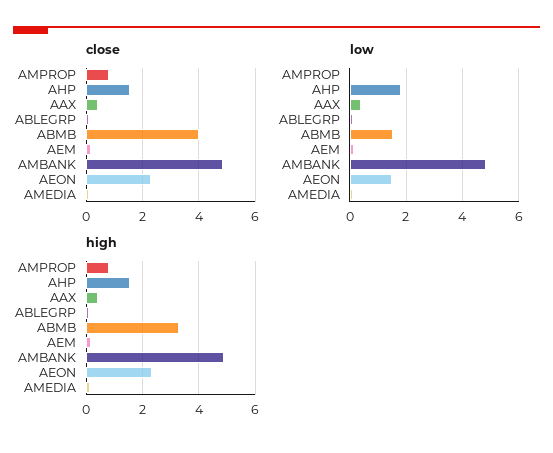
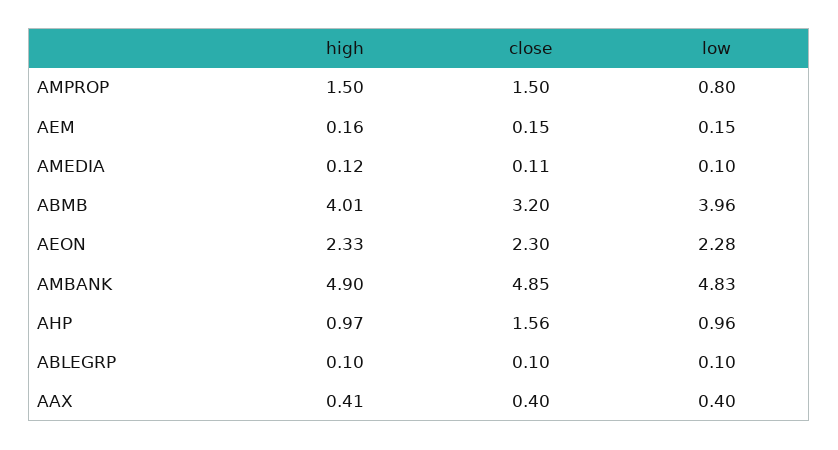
close, AMPROP: 0.75 -> 1.5
close, ABMB: 4 -> 3.2
low, AMPROP: 0 -> 0.8
low, AHP: 1.75 -> 0.96
low, ABMB: 1.5 -> 3.96
low, AEON: 1.5 -> 2.28
high, AMPROP: 0.75 -> 1.5
high, AHP: 1.5 -> 0.97
high, ABMB: 3.25 -> 4.01

